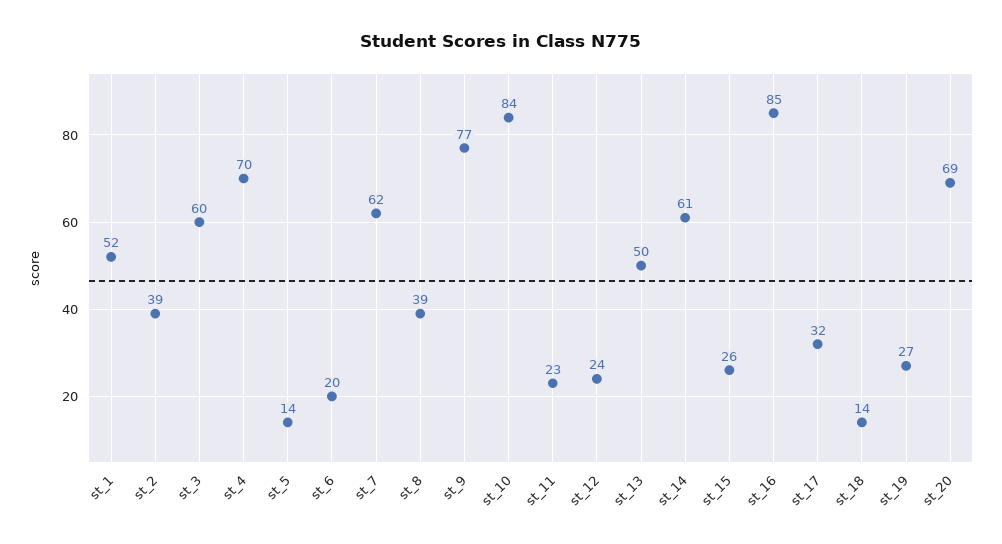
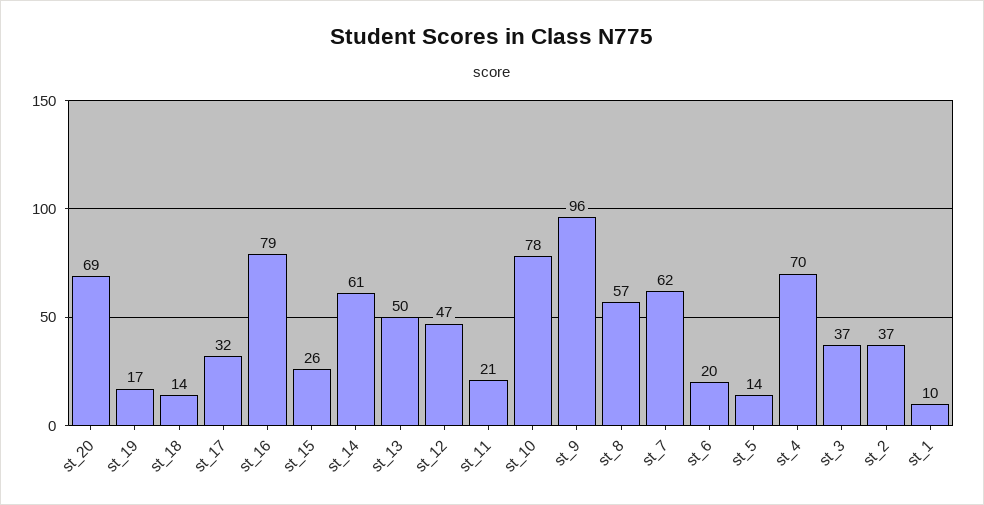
st_1: 52 -> 10
st_2: 39 -> 37
st_3: 60 -> 37
st_8: 39 -> 57
st_9: 77 -> 96
st_10: 84 -> 78
st_11: 23 -> 21
st_12: 24 -> 47
st_16: 85 -> 79
st_19: 27 -> 17

